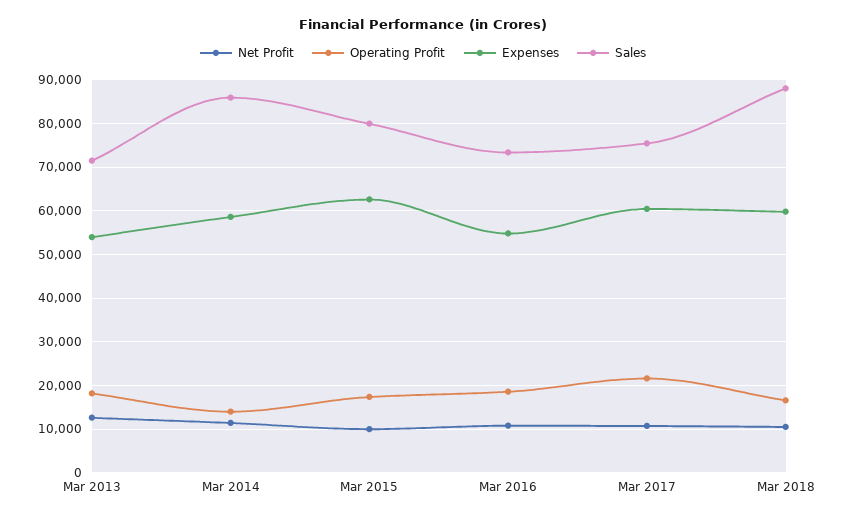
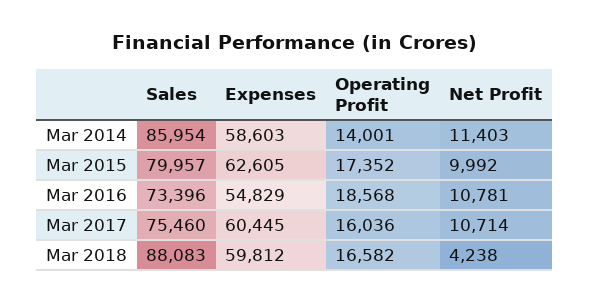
Net Profit, Mar 2013: 12000 -> none
Operating Profit, Mar 2013: 18000 -> none
Expenses, Mar 2013: 54000 -> none
Sales, Mar 2013: 72000 -> none
Operating Profit, Mar 2017: 22000 -> 16036
Net Profit, Mar 2018: 10000 -> 4238

